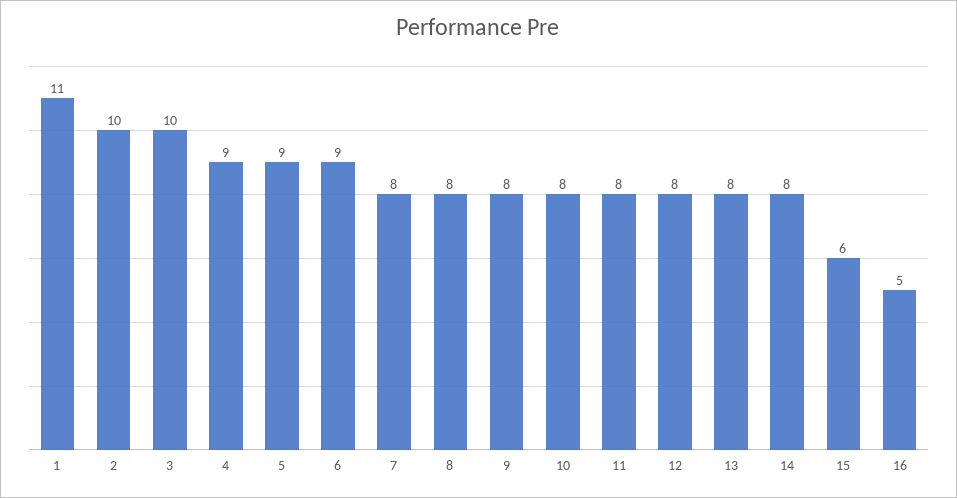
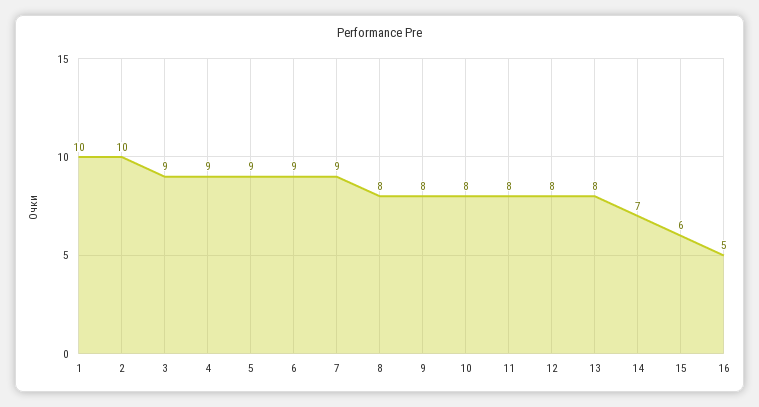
1: 11 -> 10
3: 10 -> 9
7: 8 -> 9
14: 8 -> 7

